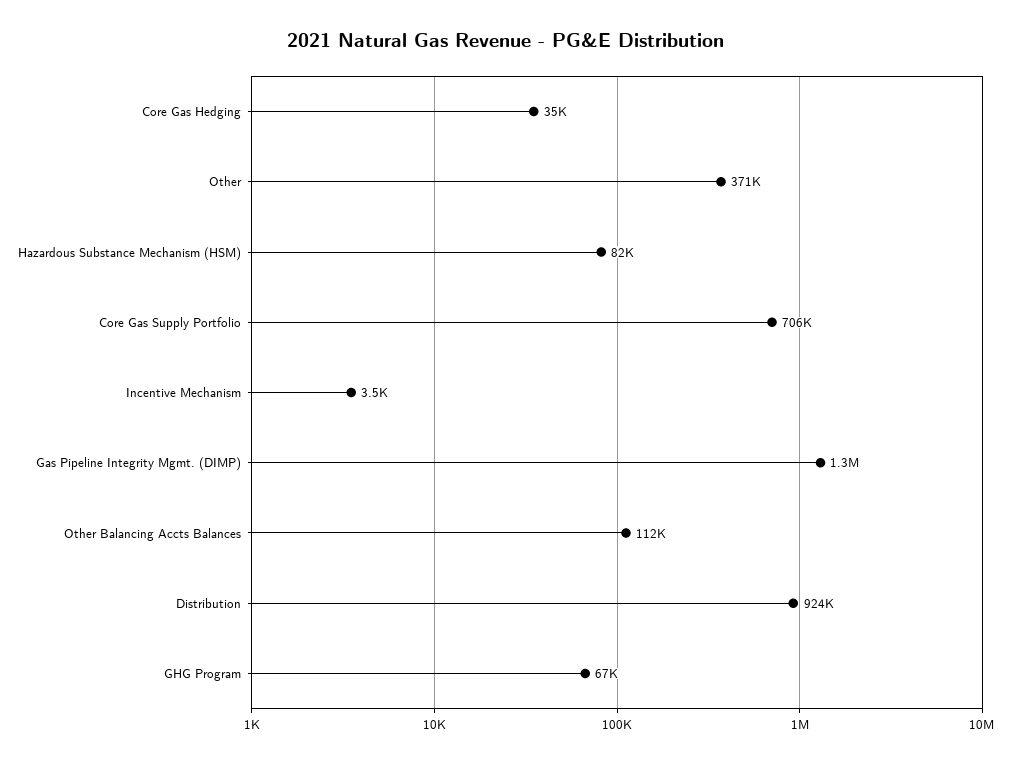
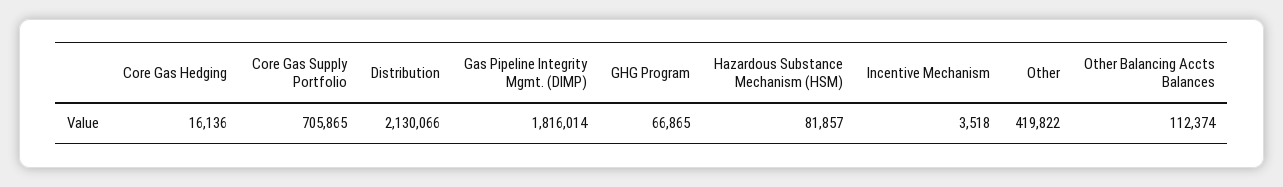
Core Gas Hedging: 35000 -> 16136
Other: 371000 -> 419822
Gas Pipeline Integrity Mgmt. (DIMP): 1300000 -> 1816014
Distribution: 924000 -> 2130066

